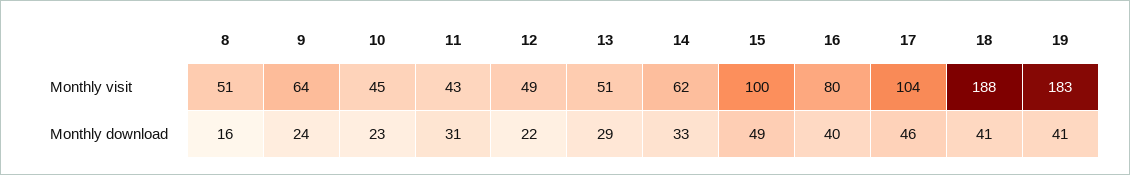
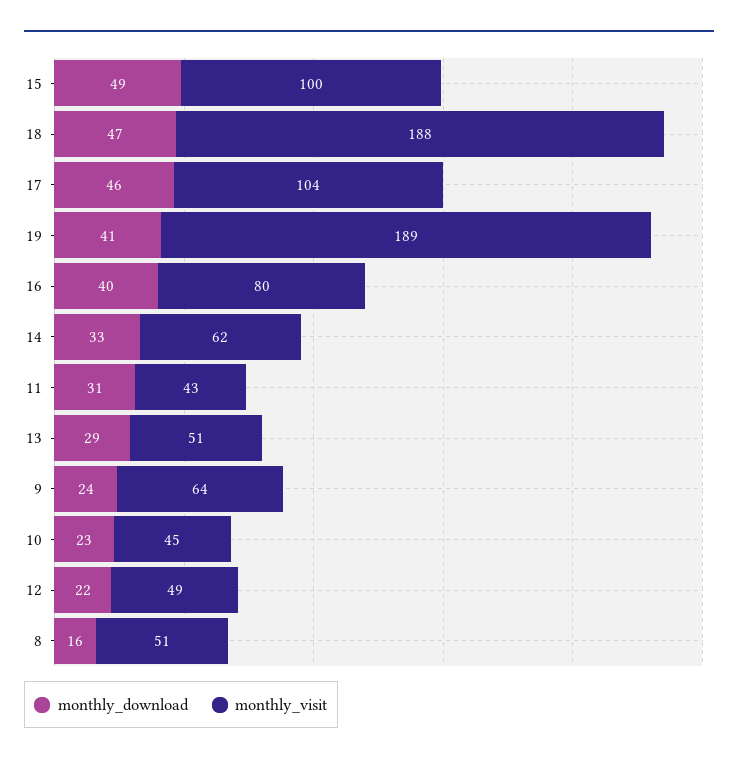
Monthly visit, 19: 183 -> 189
Monthly download, 18: 41 -> 47

